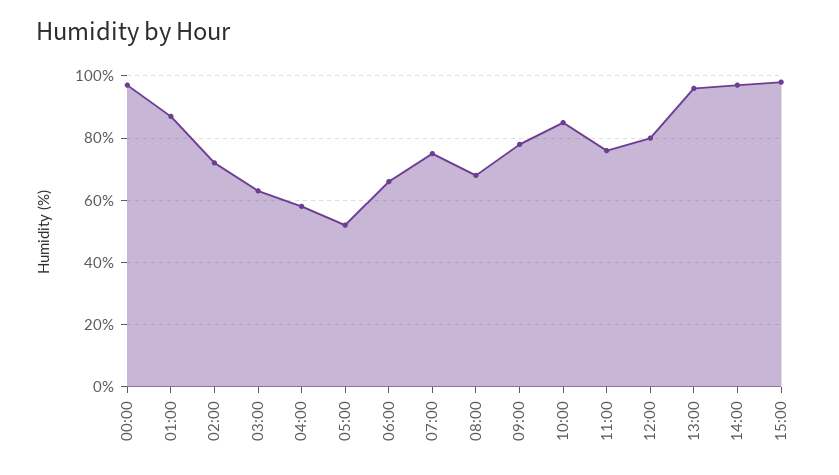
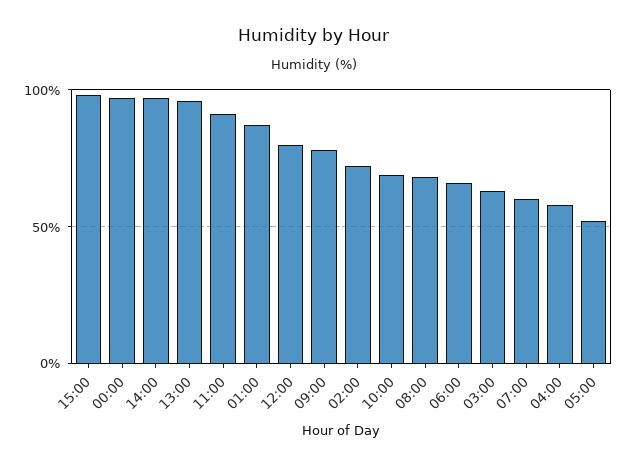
07:00: 75 -> 60
10:00: 85 -> 70
11:00: 75 -> 90

